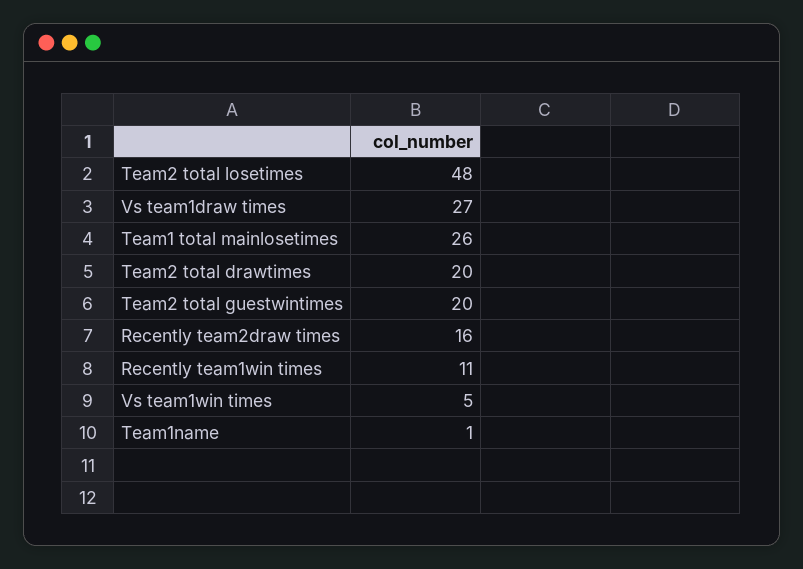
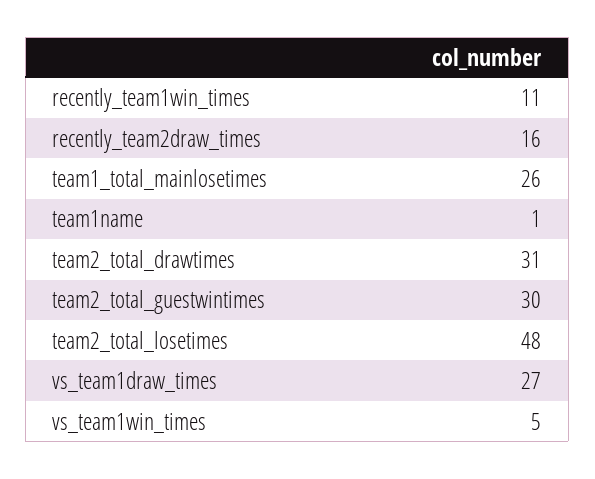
Team2 total drawtimes: 20 -> 31
Team2 total guestwintimes: 20 -> 30

